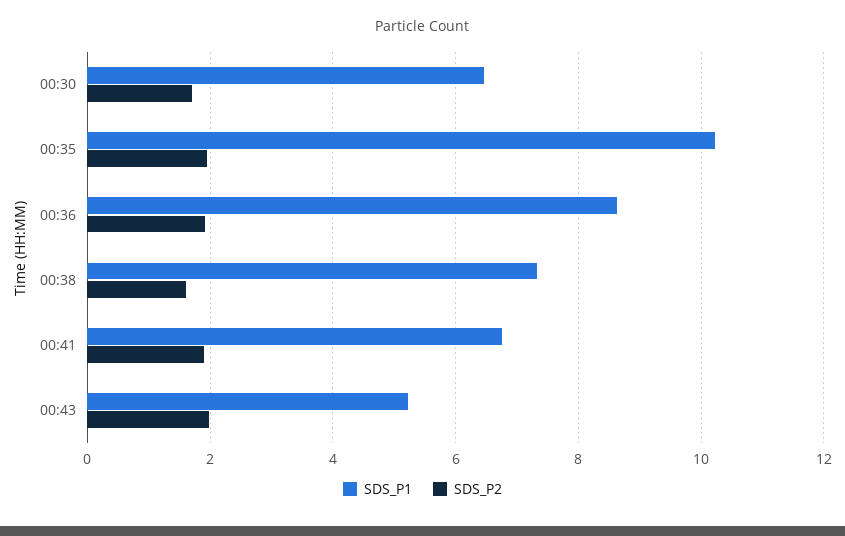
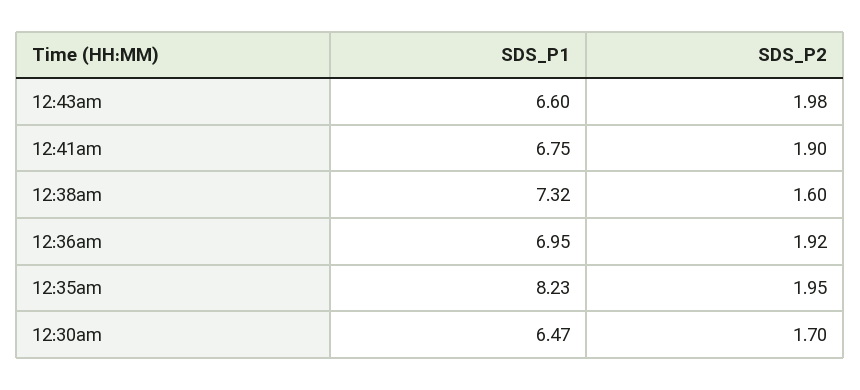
SDS_P1, 00:35: 10.2 -> 8.23
SDS_P1, 00:36: 8.6 -> 6.95
SDS_P1, 00:43: 5.2 -> 6.6

